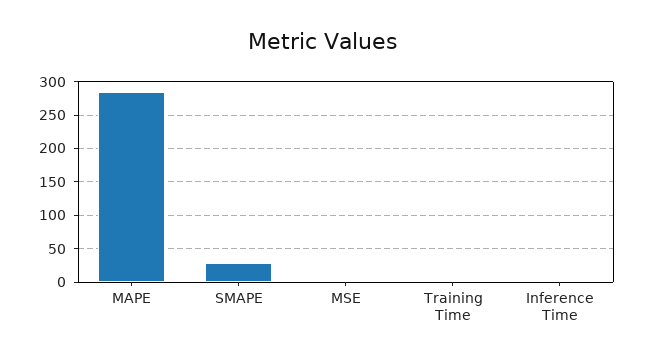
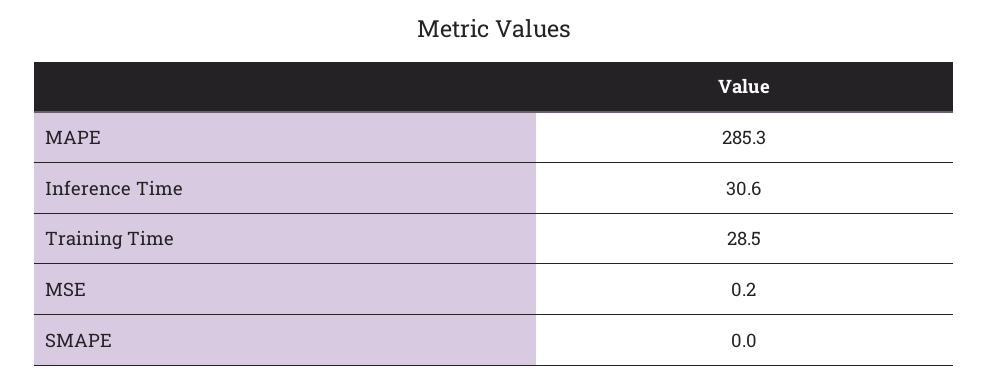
SMAPE: 30 -> 0
Training Time: 0 -> 28.5
Inference Time: 0 -> 30.6

